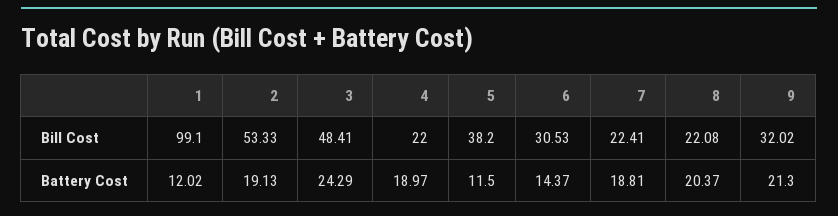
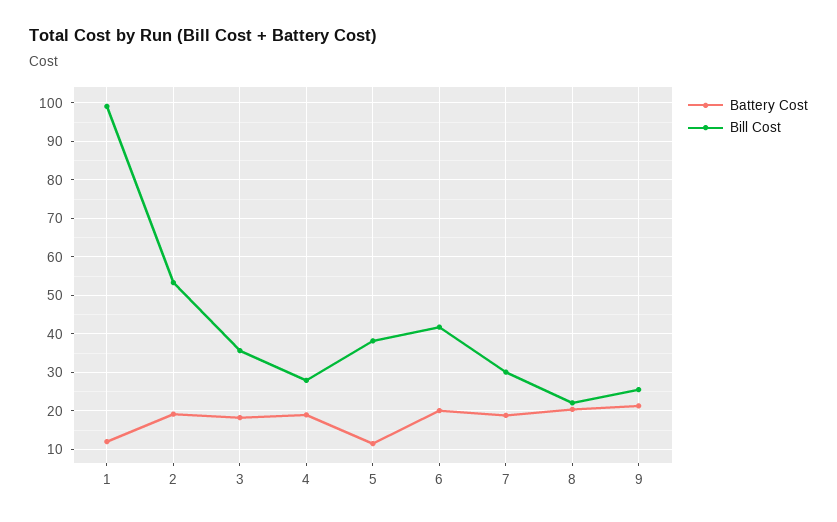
Bill Cost, 3: 48.41 -> 36
Bill Cost, 4: 22 -> 28
Bill Cost, 6: 30.53 -> 42
Bill Cost, 7: 22.41 -> 30
Bill Cost, 9: 32.02 -> 26
Battery Cost, 3: 24.29 -> 18
Battery Cost, 6: 14.37 -> 20

